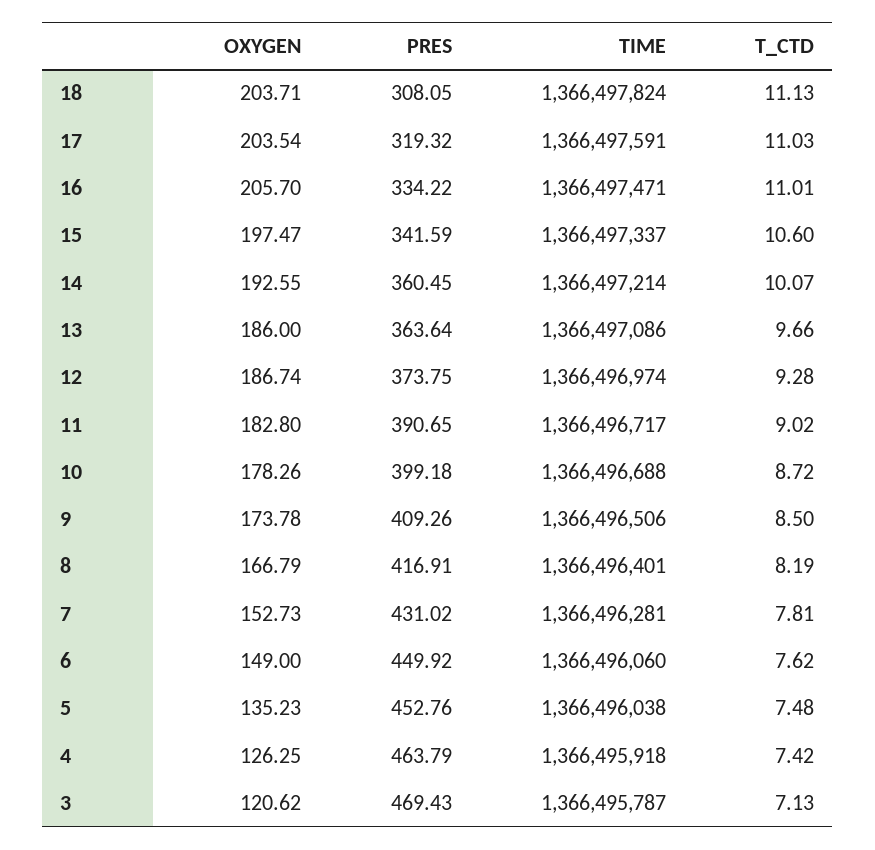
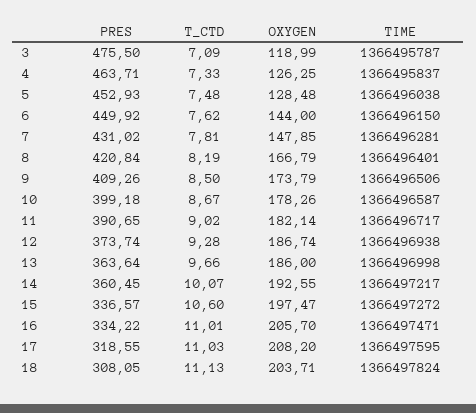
OXYGEN, 17: 203.54 -> 208.2
PRES, 17: 319.32 -> 318.55
TIME, 17: 1366497591 -> 1366497595
PRES, 15: 341.59 -> 336.57
TIME, 15: 1366497337 -> 1366497272
TIME, 14: 1366497214 -> 1366497217
TIME, 13: 1366497086 -> 1366496998
PRES, 12: 373.75 -> 373.74
TIME, 12: 1366496974 -> 1366496938
OXYGEN, 11: 182.8 -> 182.14
TIME, 10: 1366496688 -> 1366496587
T_CTD, 10: 8.72 -> 8.67
OXYGEN, 9: 173.78 -> 173.79
PRES, 8: 416.91 -> 420.84
OXYGEN, 7: 152.73 -> 147.85
OXYGEN, 6: 149 -> 144
TIME, 6: 1366496060 -> 1366496150
OXYGEN, 5: 135.23 -> 128.48
PRES, 5: 452.76 -> 452.93
PRES, 4: 463.79 -> 463.71
TIME, 4: 1366495918 -> 1366495837
T_CTD, 4: 7.42 -> 7.33
OXYGEN, 3: 120.62 -> 118.99
PRES, 3: 469.43 -> 475.5
T_CTD, 3: 7.13 -> 7.09

